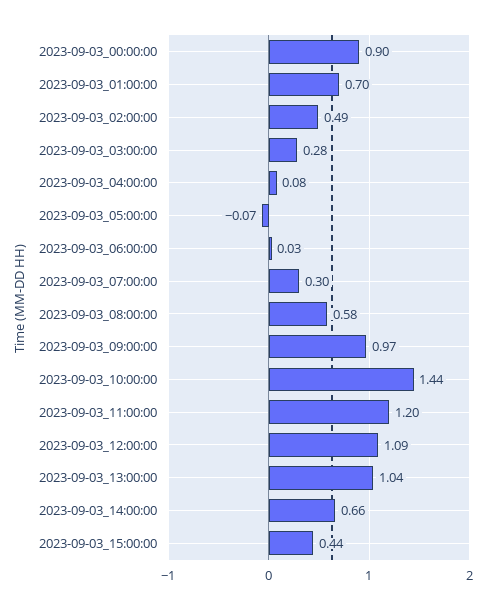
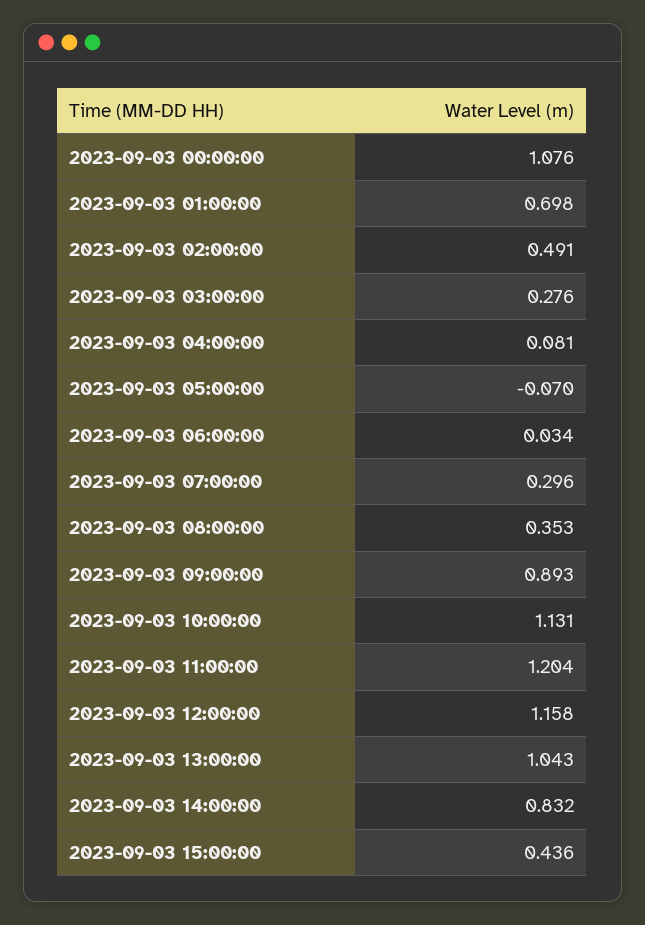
2023-09-03_00:00:00: 0.9 -> 1.076
2023-09-03_08:00:00: 0.58 -> 0.353
2023-09-03_09:00:00: 0.97 -> 0.893
2023-09-03_10:00:00: 1.44 -> 1.131
2023-09-03_12:00:00: 1.09 -> 1.158
2023-09-03_14:00:00: 0.66 -> 0.832

